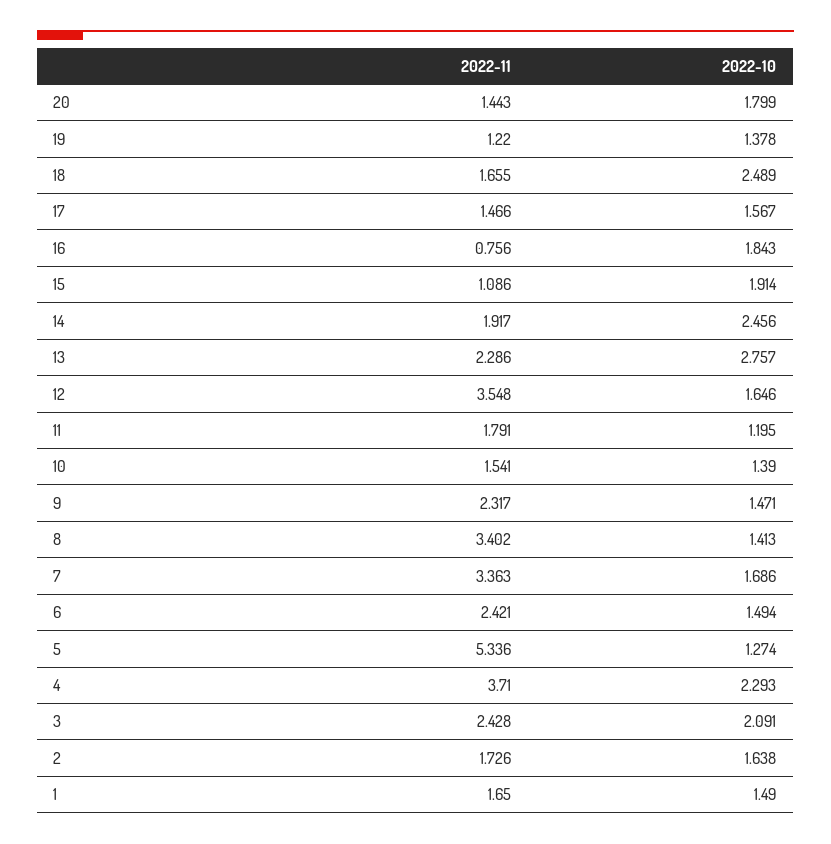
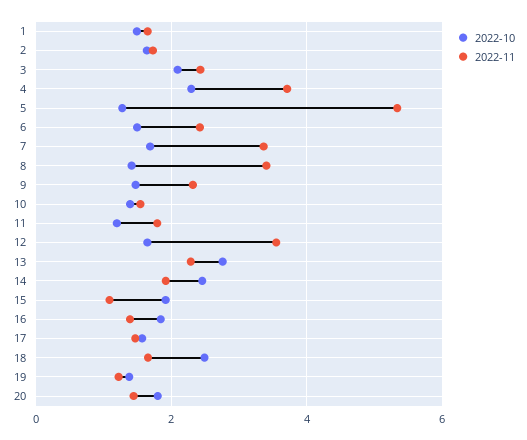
2022-11, 16: 0.756 -> 1.4

